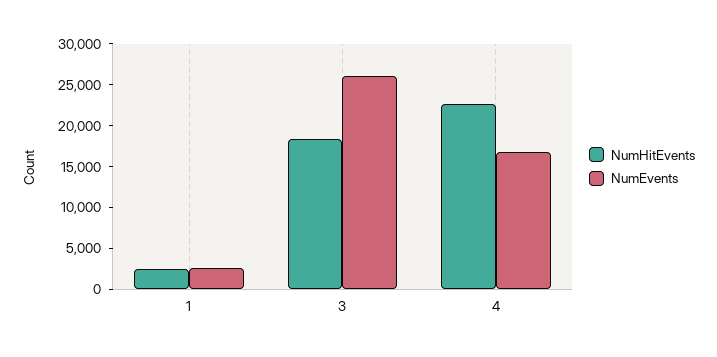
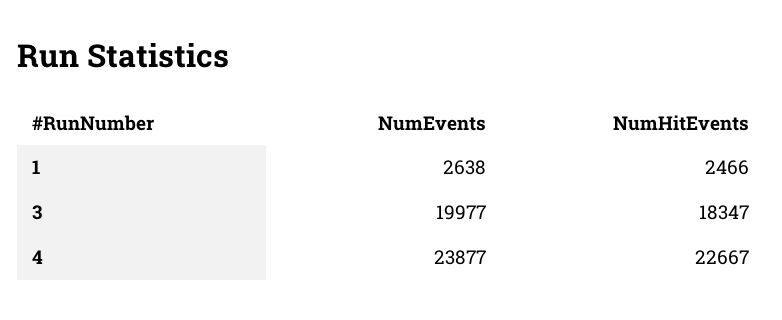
NumEvents, 3: 26000 -> 19977
NumEvents, 4: 17000 -> 23877

